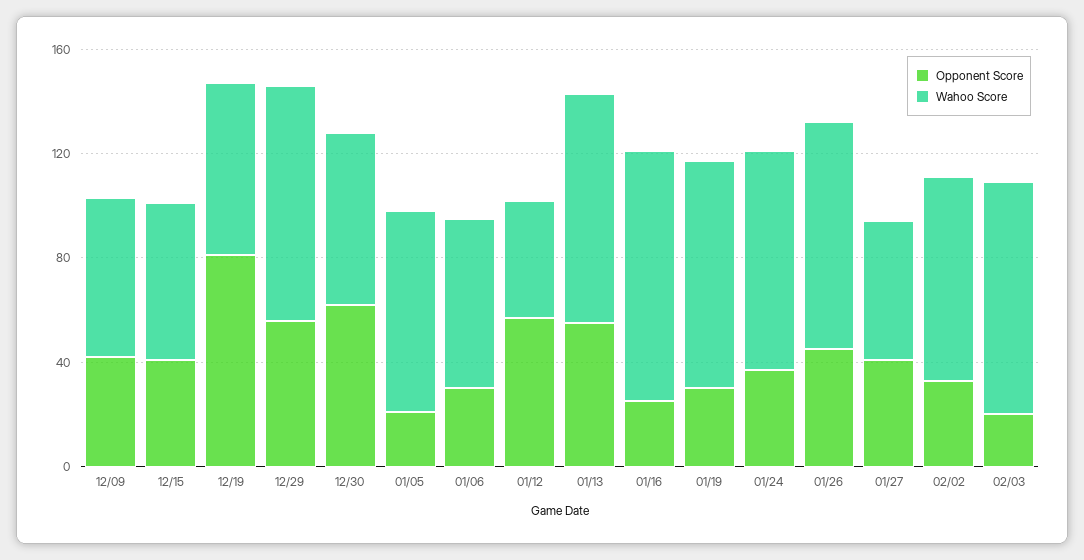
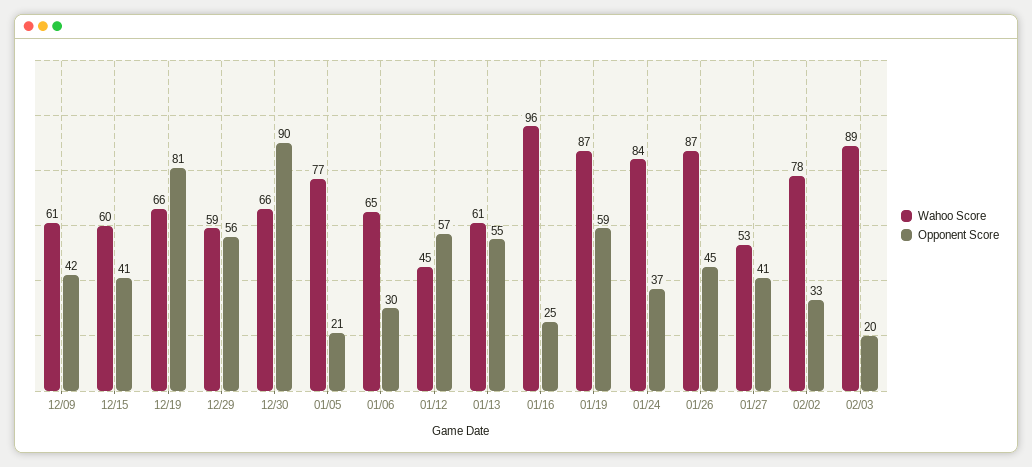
Wahoo Score, 12/29: 90 -> 59
Opponent Score, 12/30: 60 -> 90
Wahoo Score, 01/13: 90 -> 61
Opponent Score, 01/19: 30 -> 59

